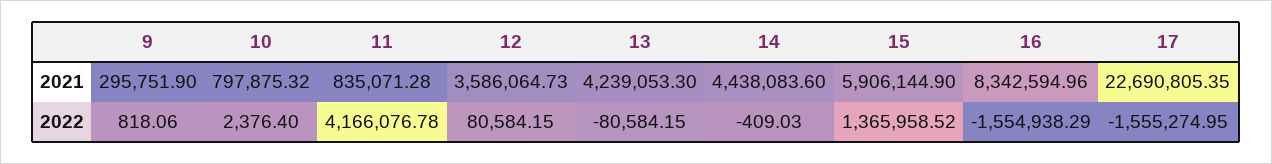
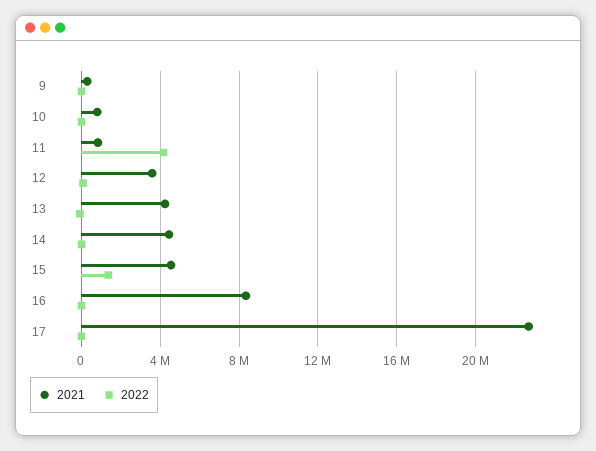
2021, 15: 5906144.9 -> 4500000
2022, 16: -1554938.29 -> 0
2022, 17: -1555274.95 -> 0

